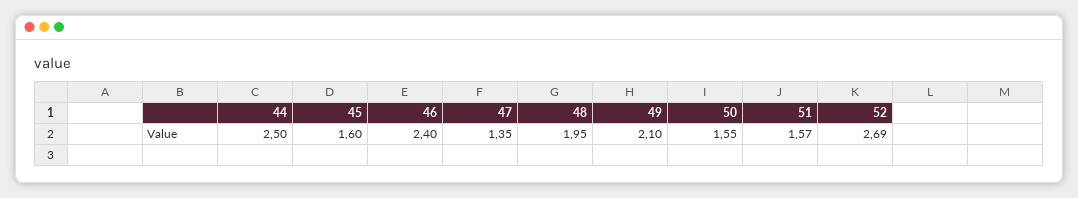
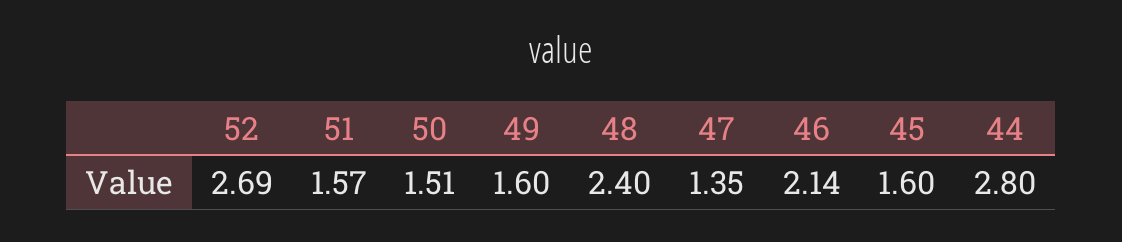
44: 2.5 -> 2.8
46: 2.4 -> 2.14
48: 1.95 -> 2.4
49: 2.1 -> 1.6
50: 1.55 -> 1.51

